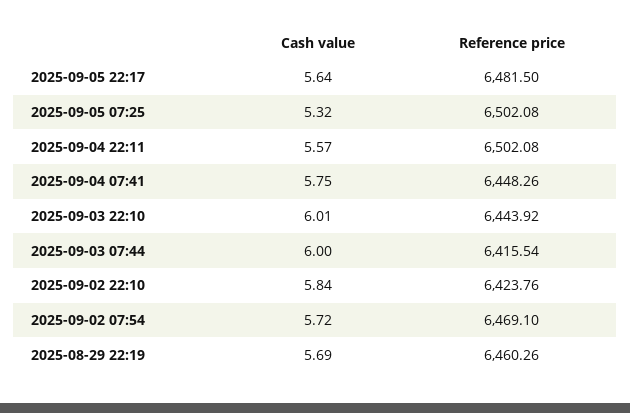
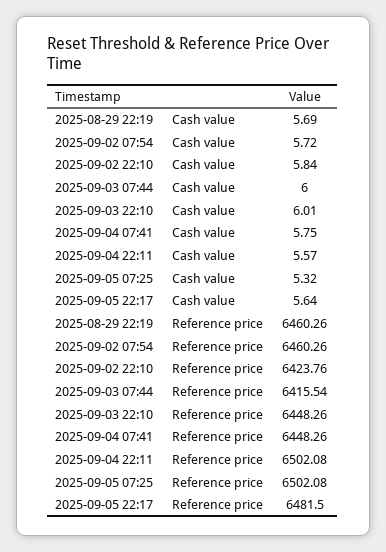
Reference price, 2025-09-03 22:10: 6443.92 -> 6448.26
Reference price, 2025-09-02 07:54: 6469.1 -> 6460.26

